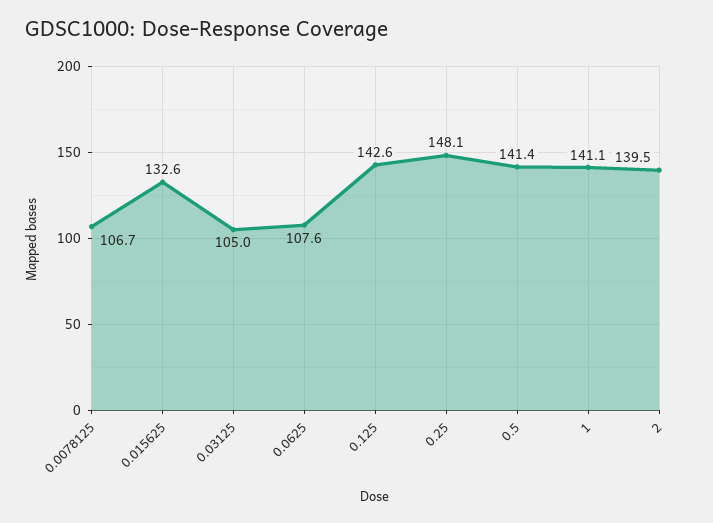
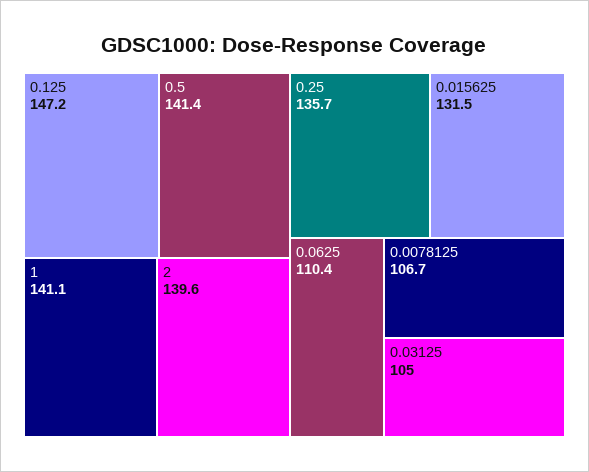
0.015625: 132.6 -> 131.5
0.0625: 107.6 -> 110.4
0.125: 142.6 -> 147.2
0.25: 148.1 -> 135.7
2: 139.5 -> 139.6

